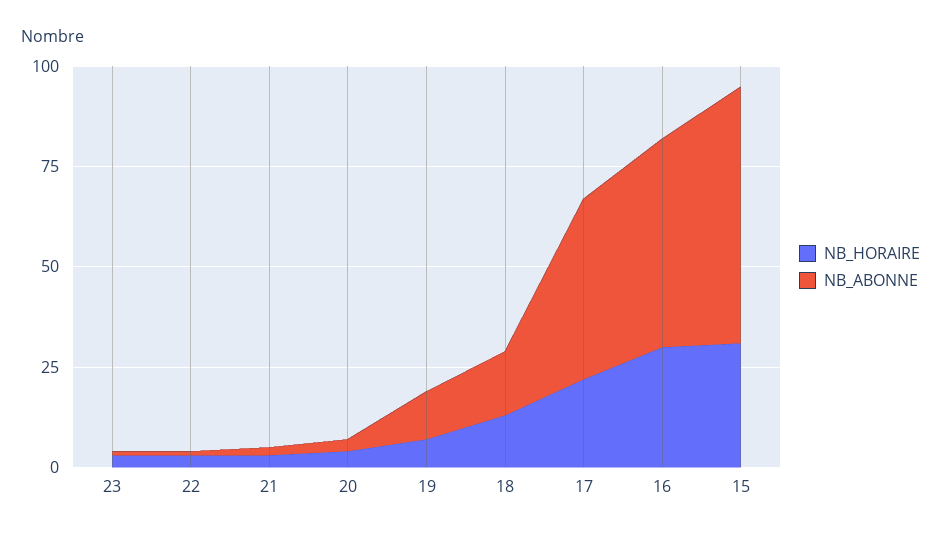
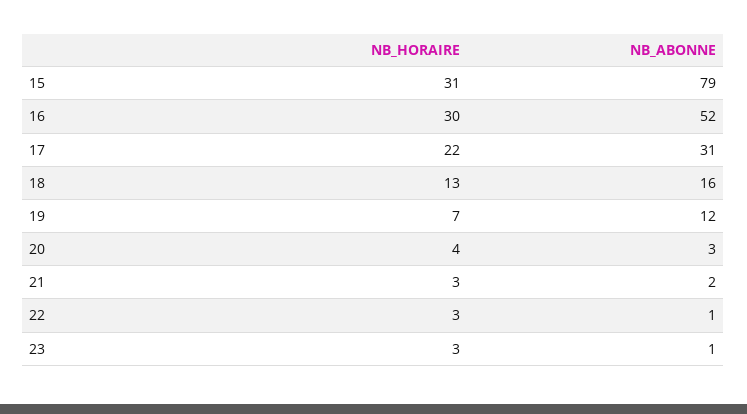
NB_ABONNE, 17: 45 -> 31
NB_ABONNE, 15: 65 -> 79

